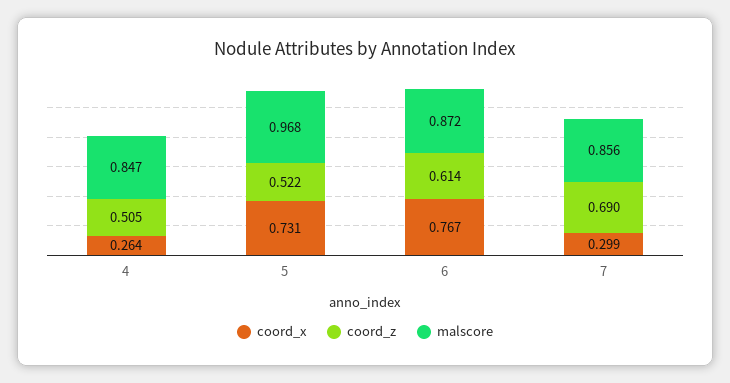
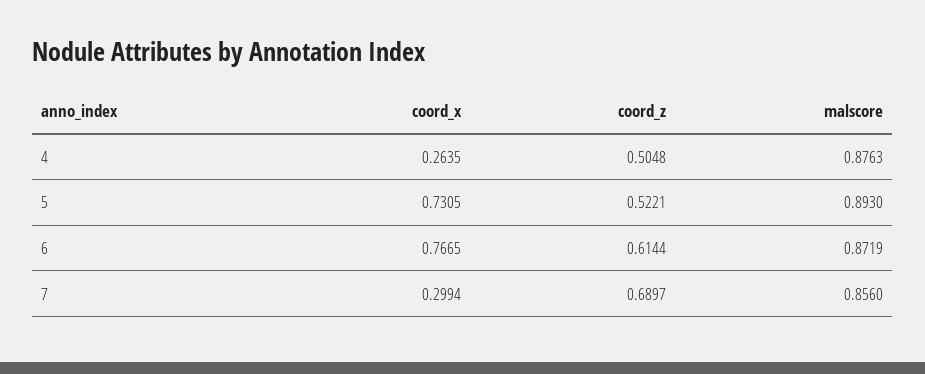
malscore, 4: 0.847 -> 0.8763
malscore, 5: 0.968 -> 0.893

